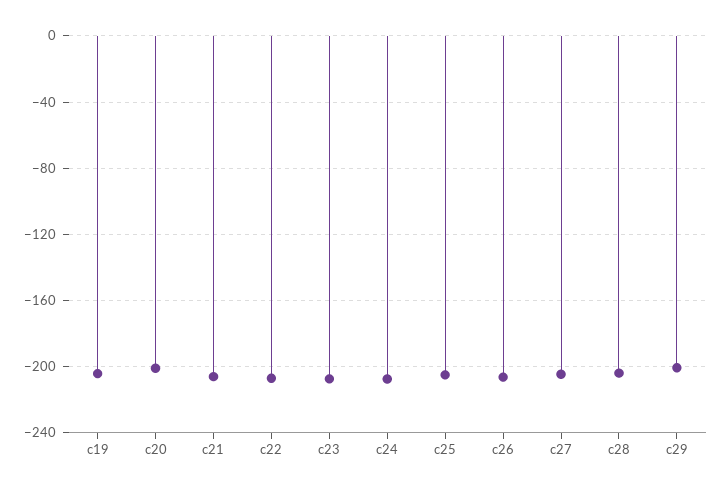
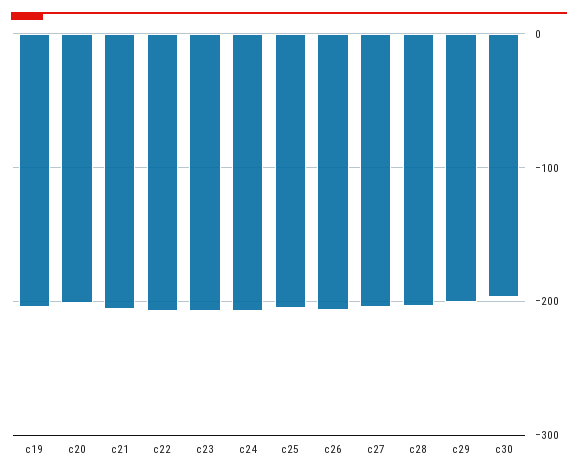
c30: none -> -200

